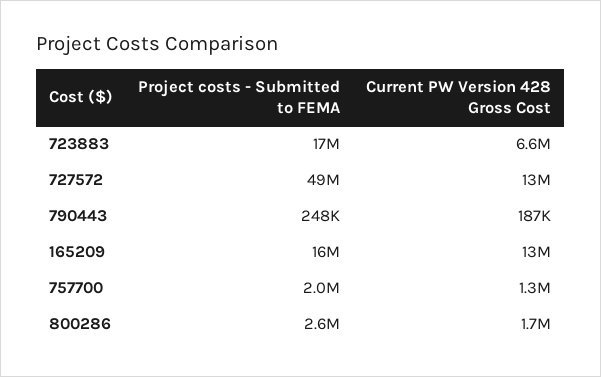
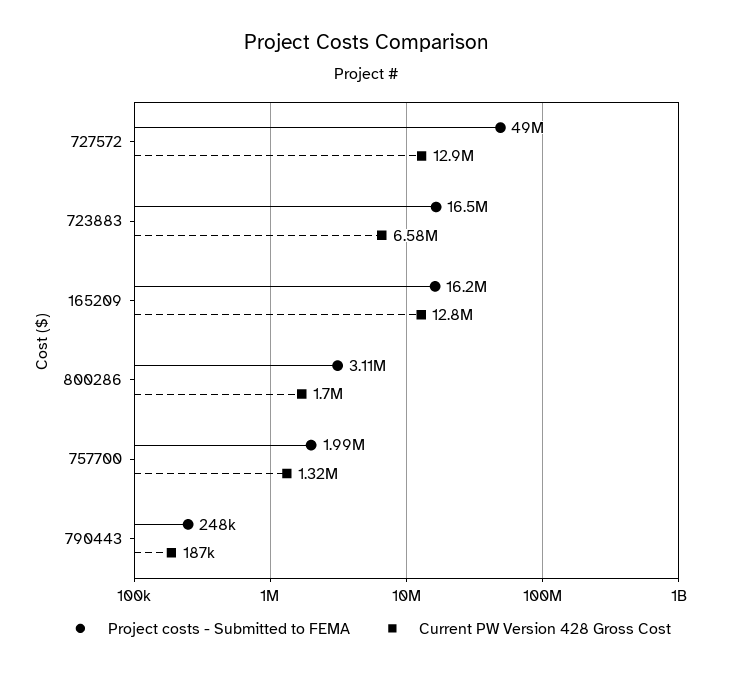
Project costs - Submitted to FEMA, 800286: 2600000 -> 3110000

